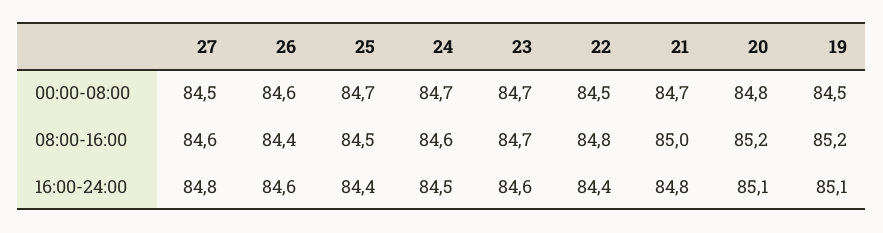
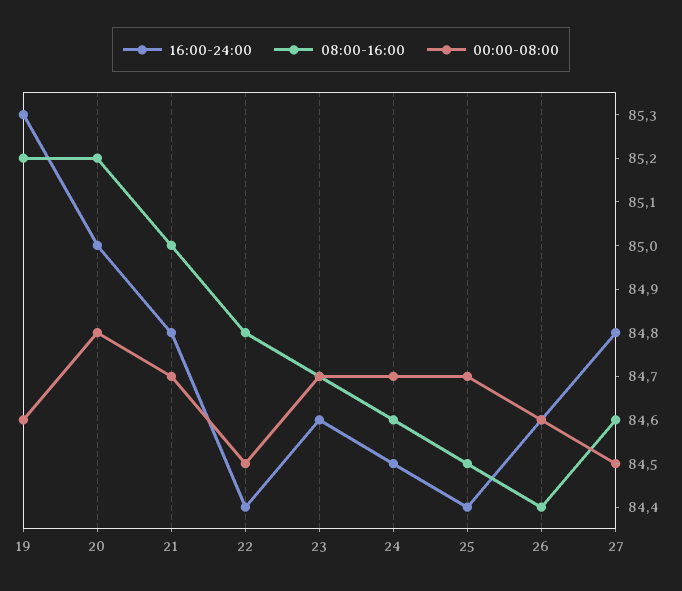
00:00-08:00, 19: 84.5 -> 84.6
16:00-24:00, 20: 85.1 -> 85
16:00-24:00, 19: 85.1 -> 85.3

